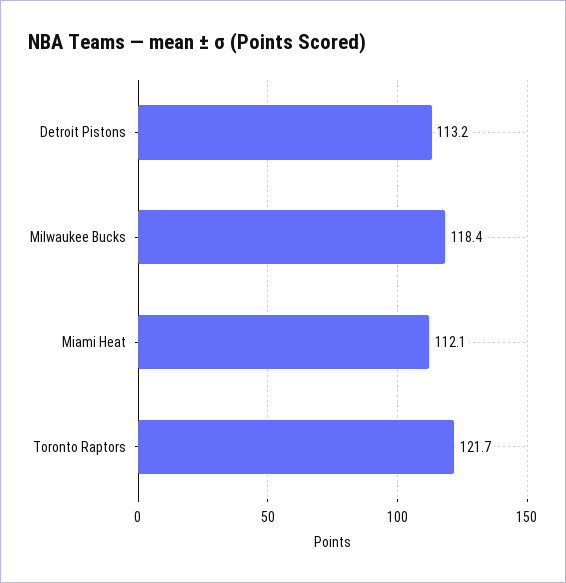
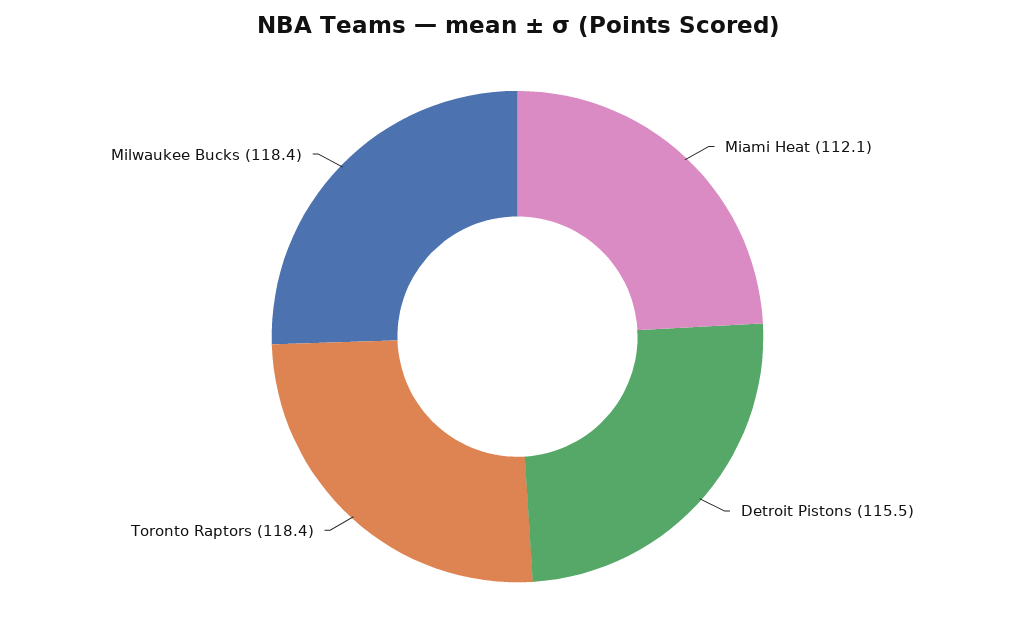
Detroit Pistons: 113.2 -> 115.5
Toronto Raptors: 121.7 -> 118.4

